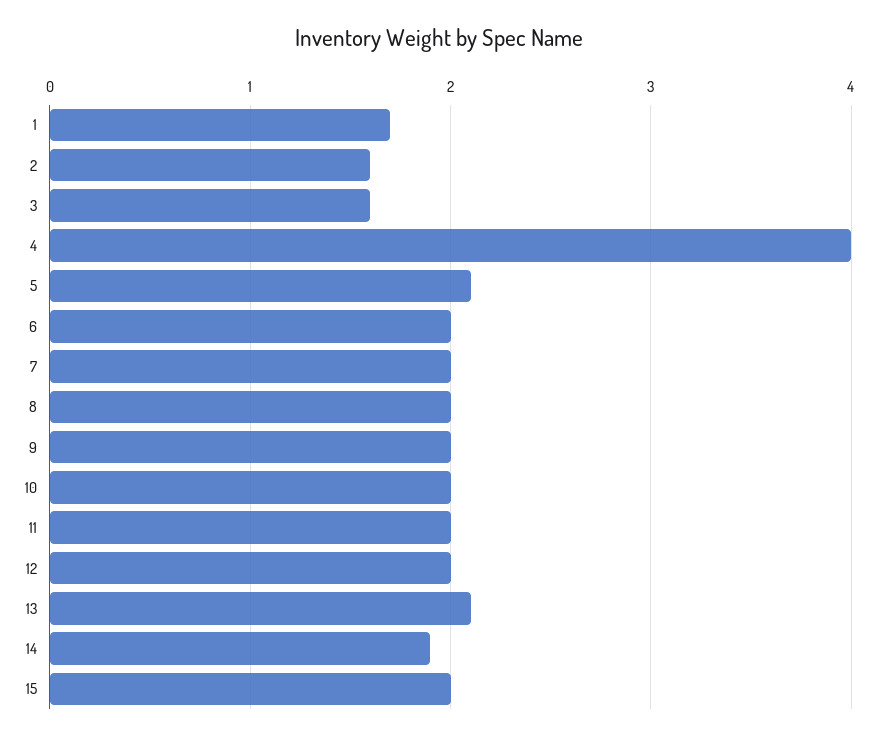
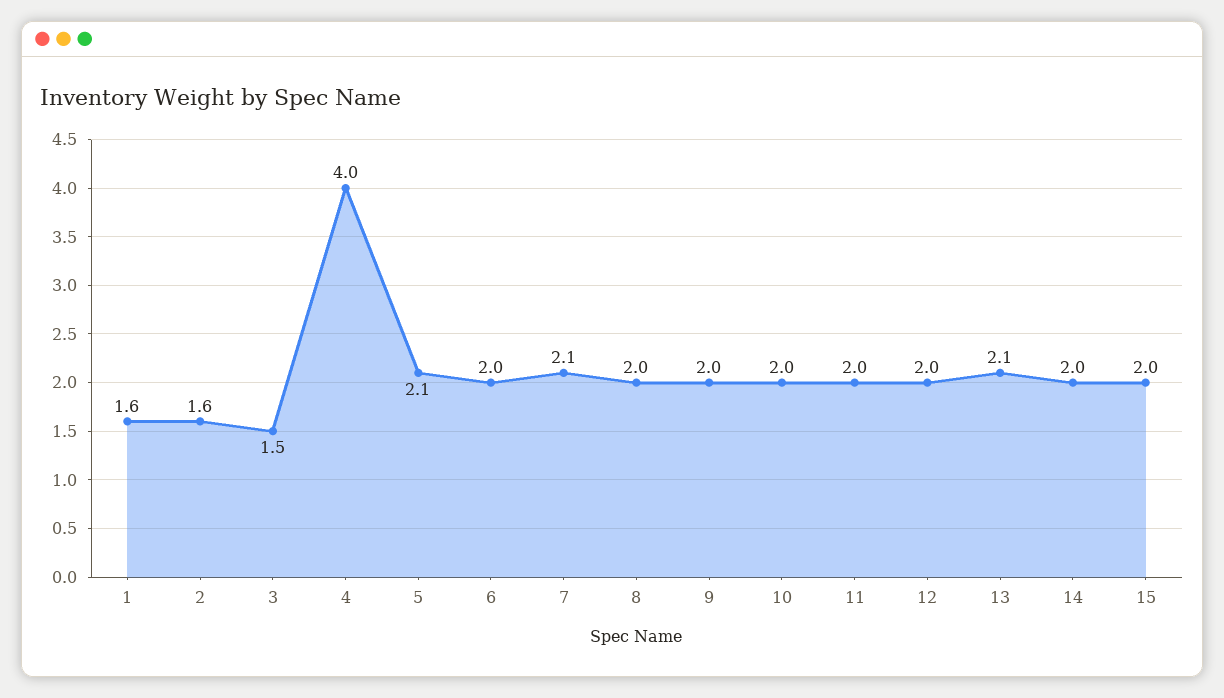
1: 1.7 -> 1.6
3: 1.6 -> 1.5
7: 2 -> 2.1
14: 1.9 -> 2

